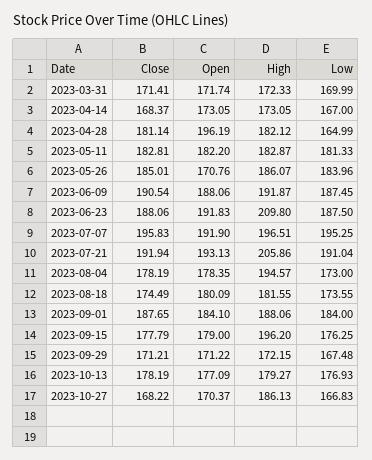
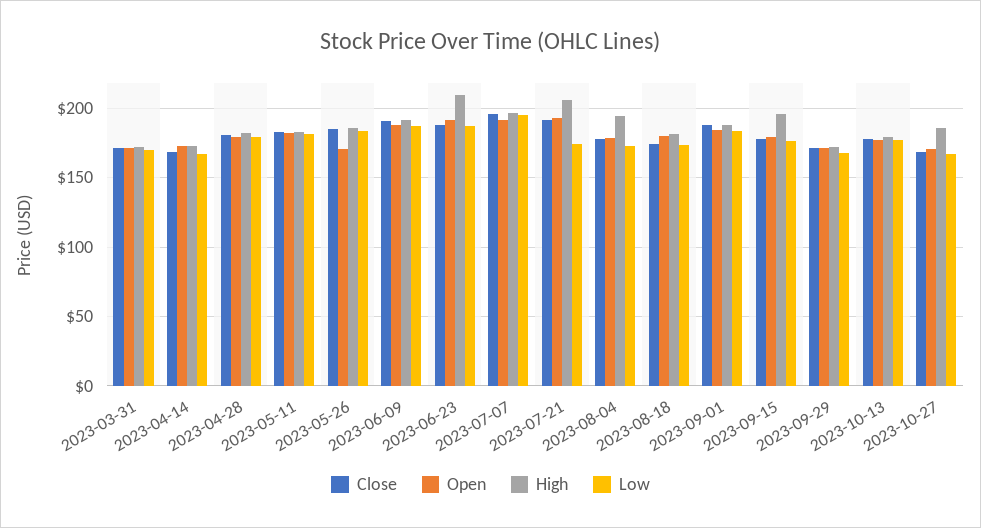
Open, 2023-04-28: 196.19 -> 180
Low, 2023-04-28: 164.99 -> 180
Low, 2023-07-21: 191.04 -> 175

